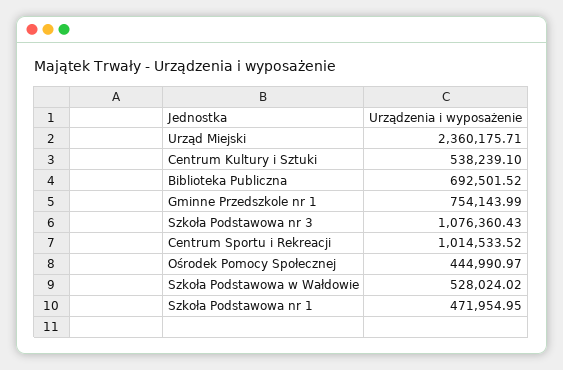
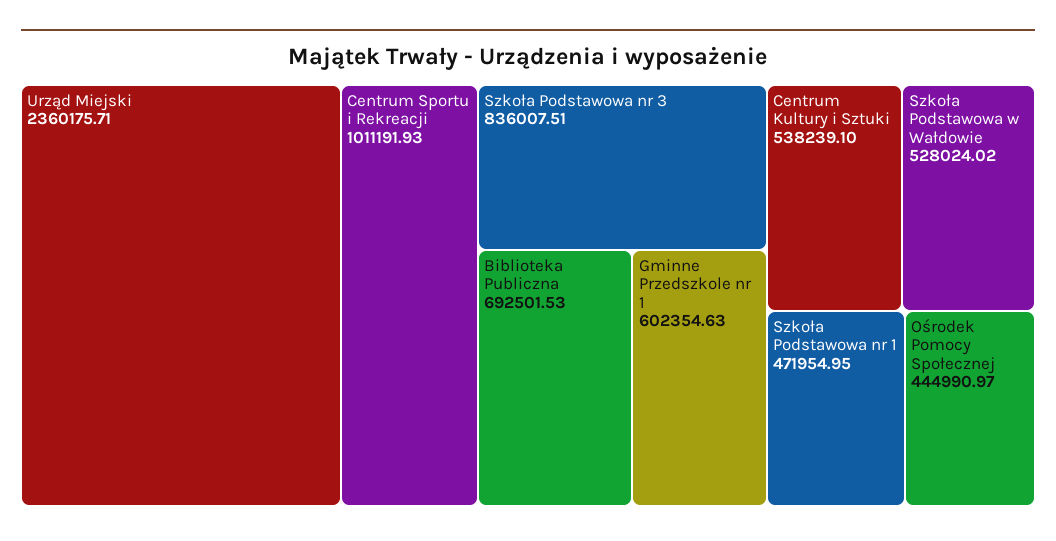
Biblioteka Publiczna: 692501.52 -> 692501.53
Gminne Przedszkole nr 1: 754143.99 -> 602354.63
Szkoła Podstawowa nr 3: 1076360.43 -> 836007.51
Centrum Sportu i Rekreacji: 1014533.52 -> 1011191.93

